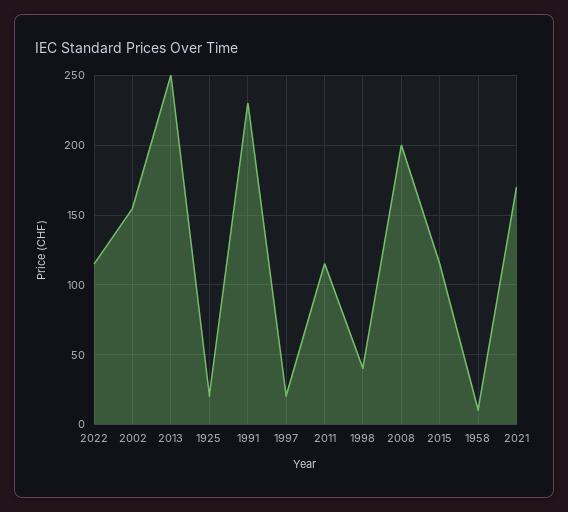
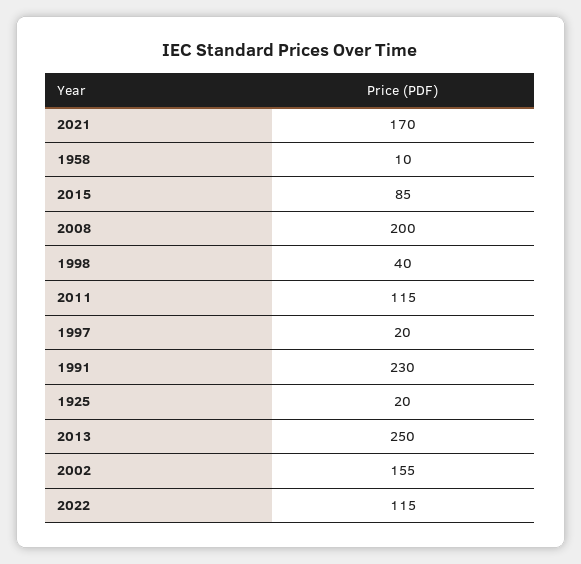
2015: 115 -> 85

